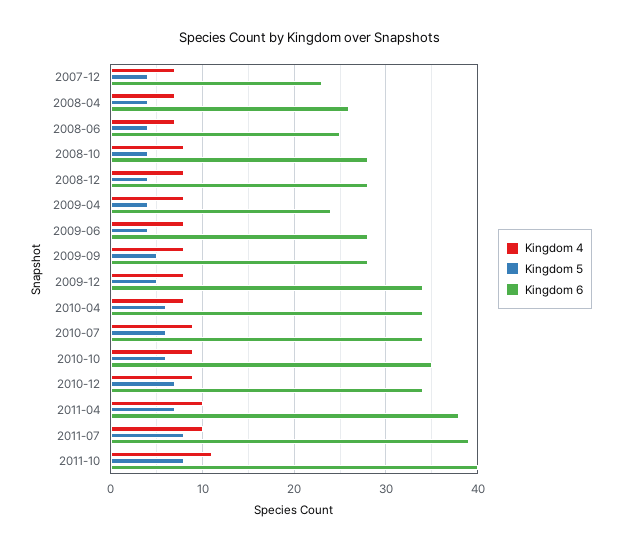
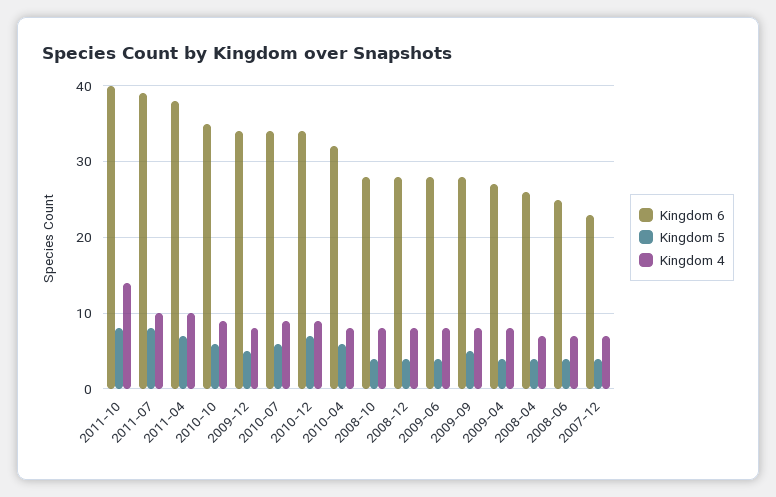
Kingdom 6, 2009-04: 24 -> 27
Kingdom 6, 2010-04: 34 -> 32
Kingdom 4, 2011-10: 11 -> 14

